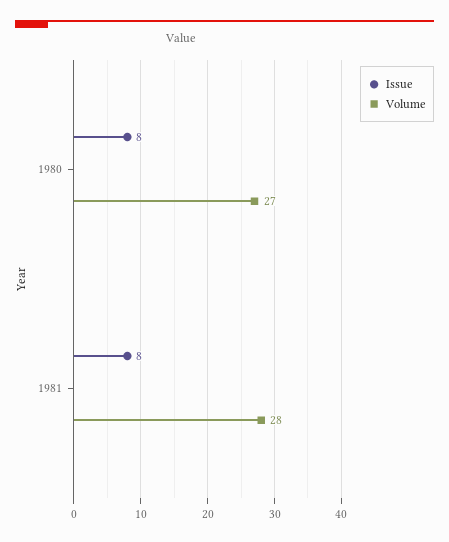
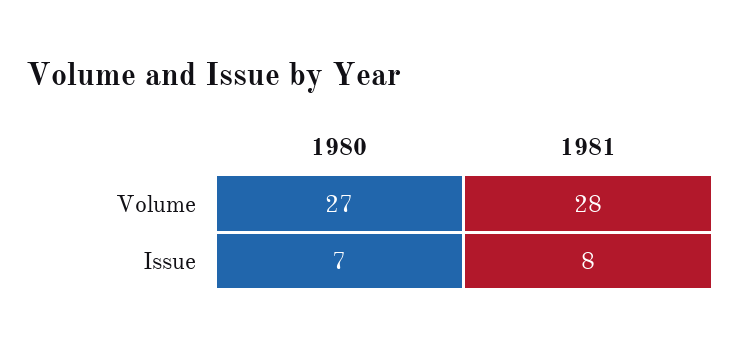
Issue, 1980: 8 -> 7

